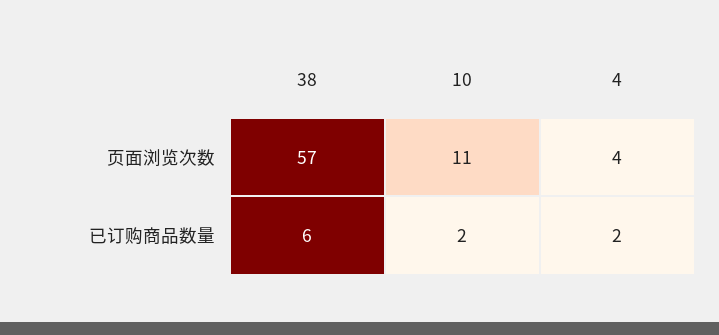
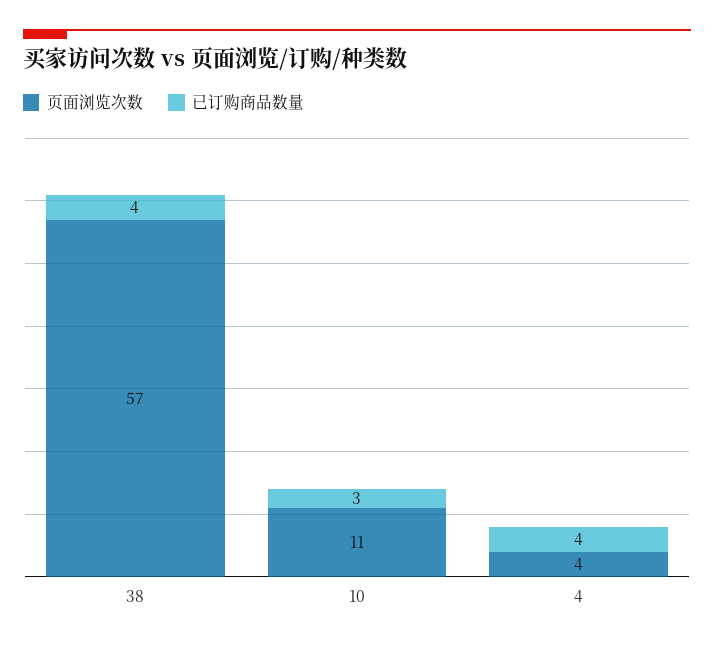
已订购商品数量, 38: 6 -> 4
已订购商品数量, 10: 2 -> 3
已订购商品数量, 4: 2 -> 4

